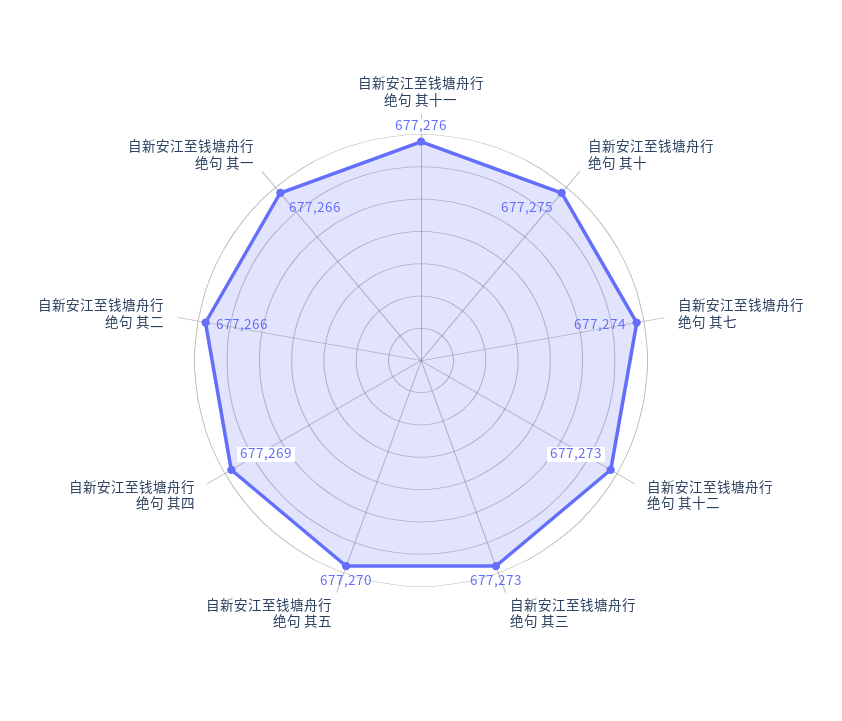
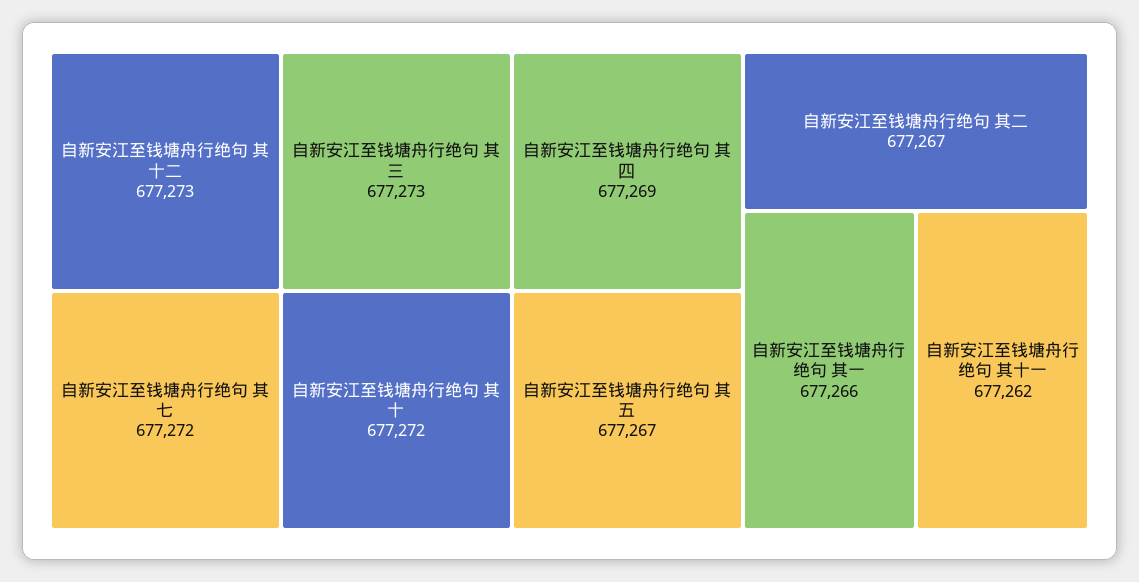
自新安江至钱塘舟行绝句 其十一: 677276 -> 677262
自新安江至钱塘舟行绝句 其十: 677275 -> 677272
自新安江至钱塘舟行绝句 其七: 677274 -> 677272
自新安江至钱塘舟行绝句 其五: 677270 -> 677267
自新安江至钱塘舟行绝句 其二: 677266 -> 677267

